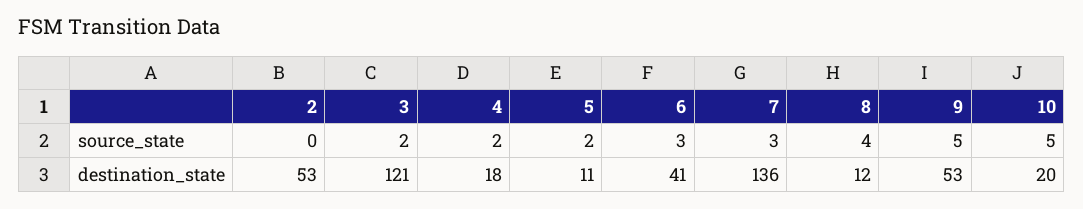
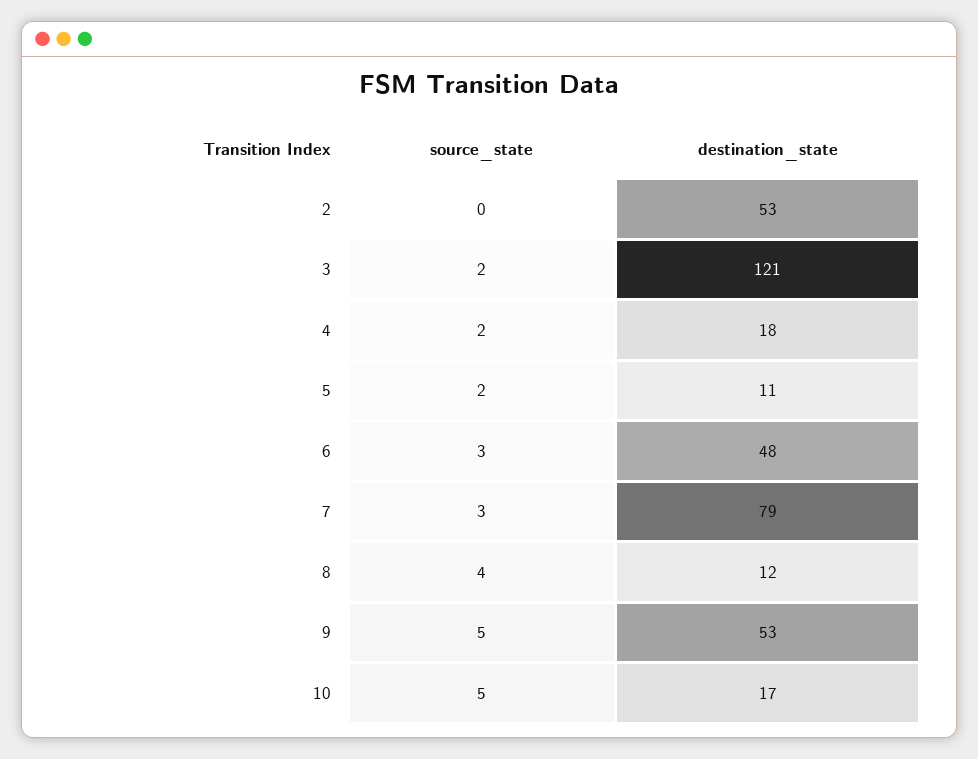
6, destination_state: 41 -> 48
7, destination_state: 136 -> 79
10, destination_state: 20 -> 17

